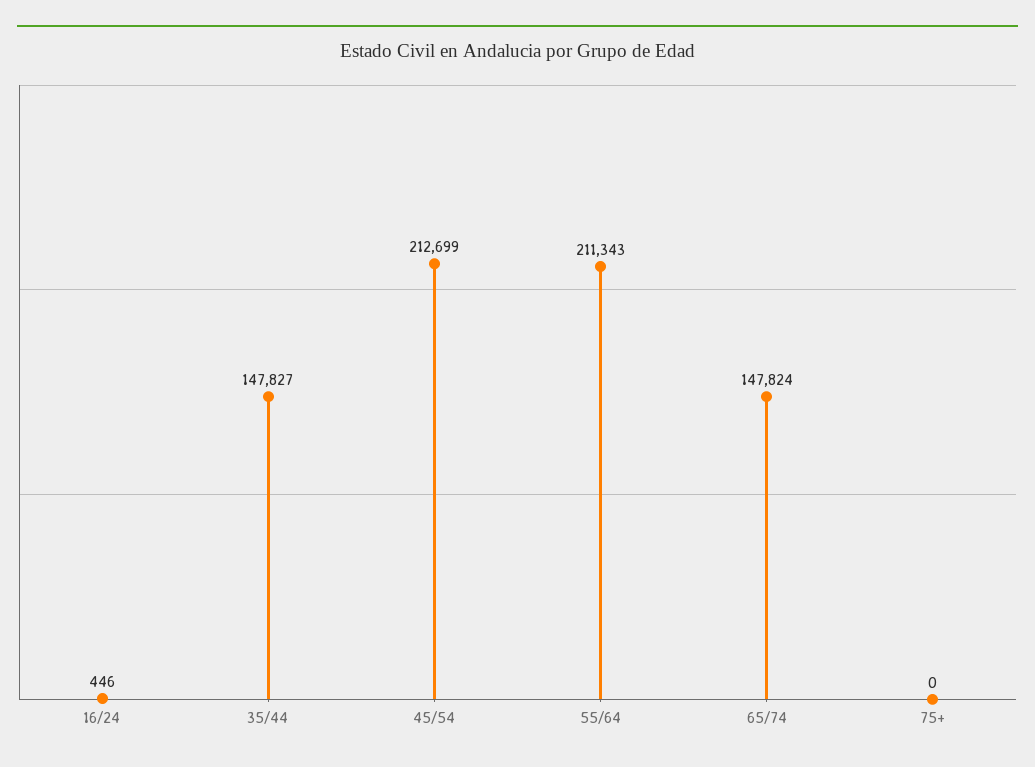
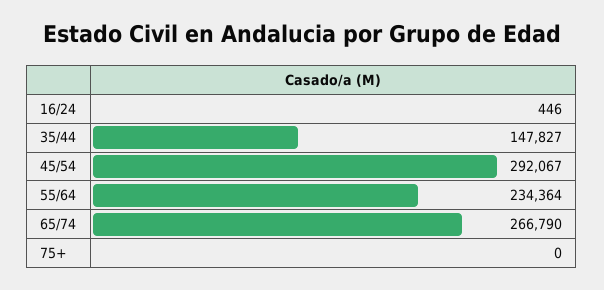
45/54: 212699 -> 292067
55/64: 211343 -> 234364
65/74: 147824 -> 266790

